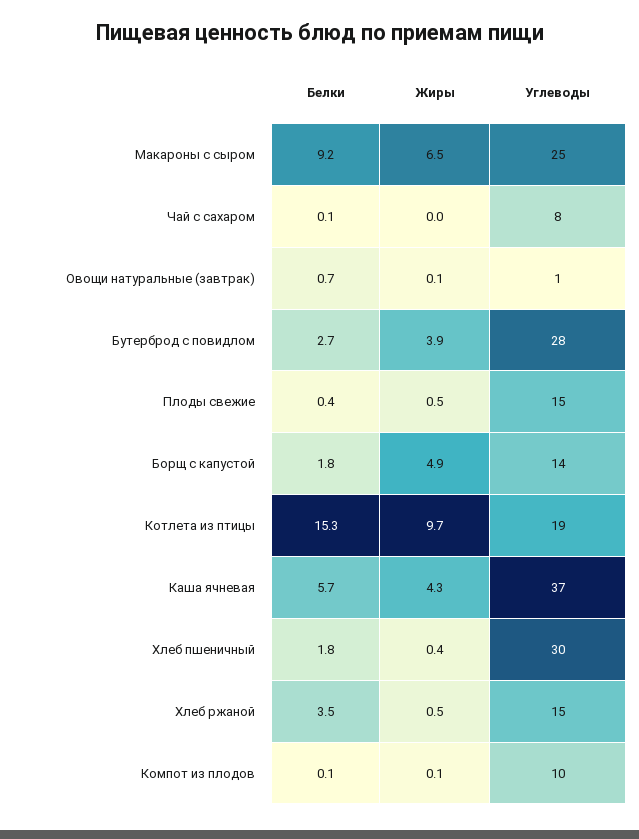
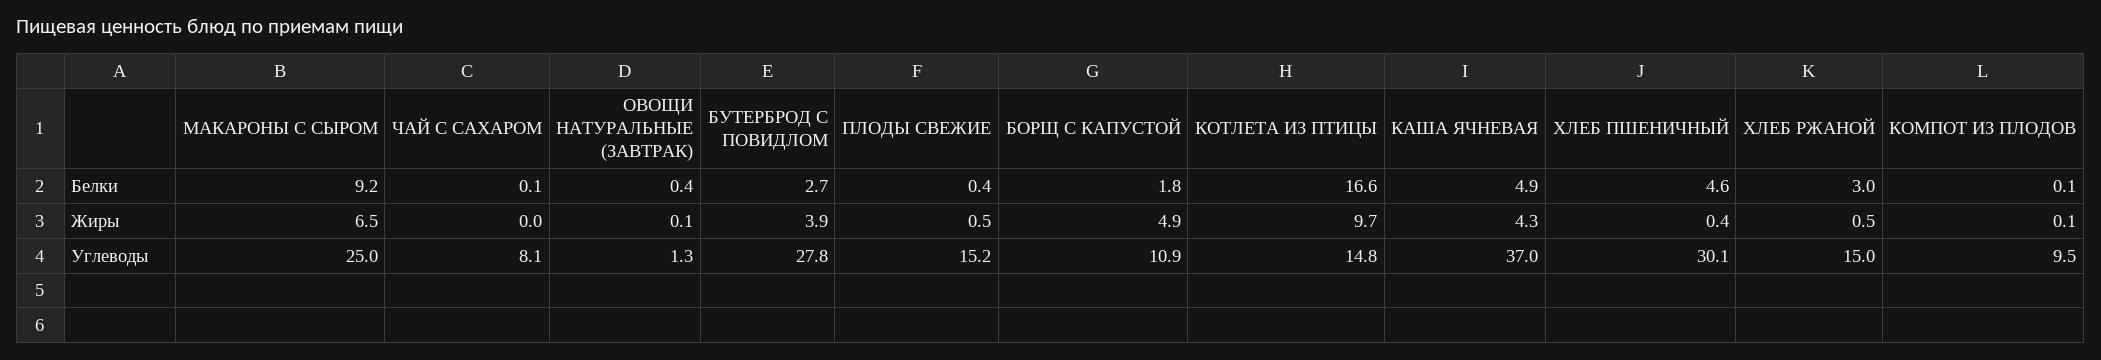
Белки, Овощи натуральные (завтрак): 0.7 -> 0.4
Углеводы, Борщ с капустой: 14 -> 10.9
Белки, Котлета из птицы: 15.3 -> 16.6
Углеводы, Котлета из птицы: 19 -> 14.8
Белки, Каша ячневая: 5.7 -> 4.9
Белки, Хлеб пшеничный: 1.8 -> 4.6
Белки, Хлеб ржаной: 3.5 -> 3

